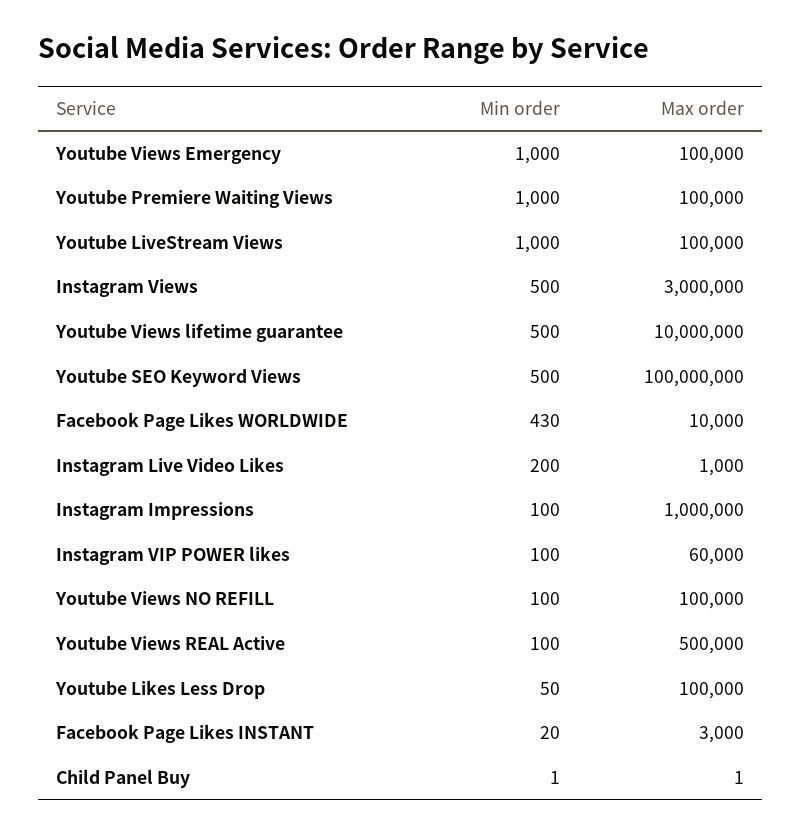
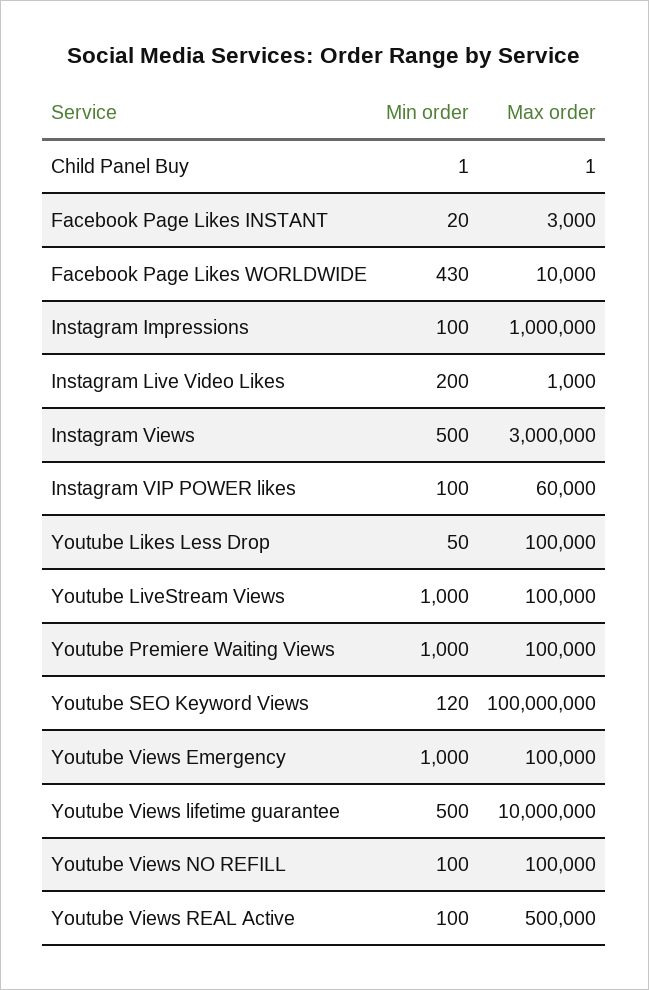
Min order, Youtube SEO Keyword Views: 500 -> 120

